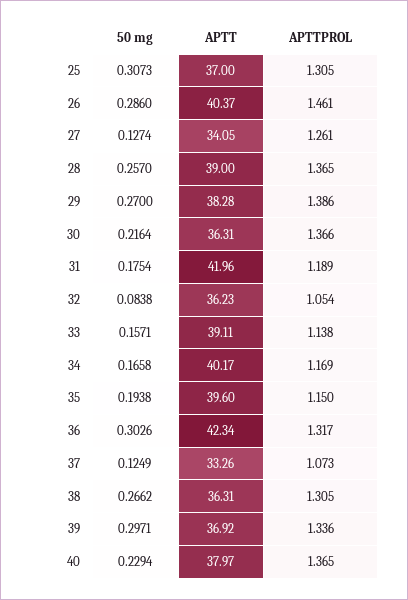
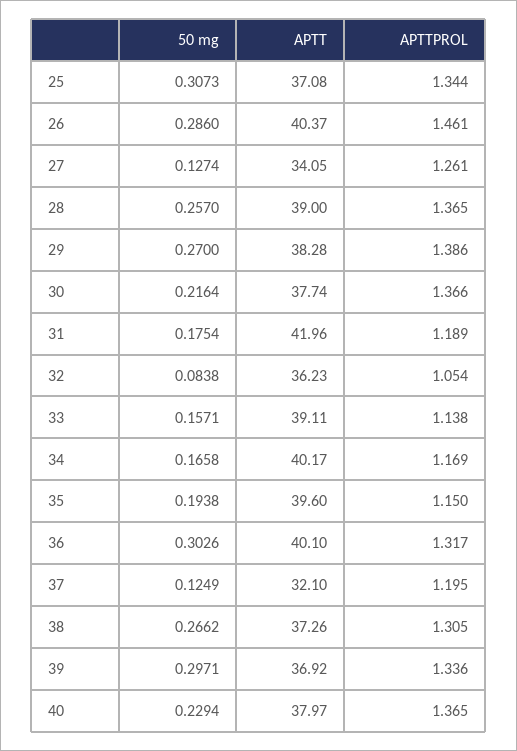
APTT, 25: 37 -> 37.08
APTTPROL, 25: 1.305 -> 1.344
APTT, 30: 36.31 -> 37.74
APTT, 36: 42.34 -> 40.1
APTT, 37: 33.26 -> 32.1
APTTPROL, 37: 1.073 -> 1.195
APTT, 38: 36.31 -> 37.26

